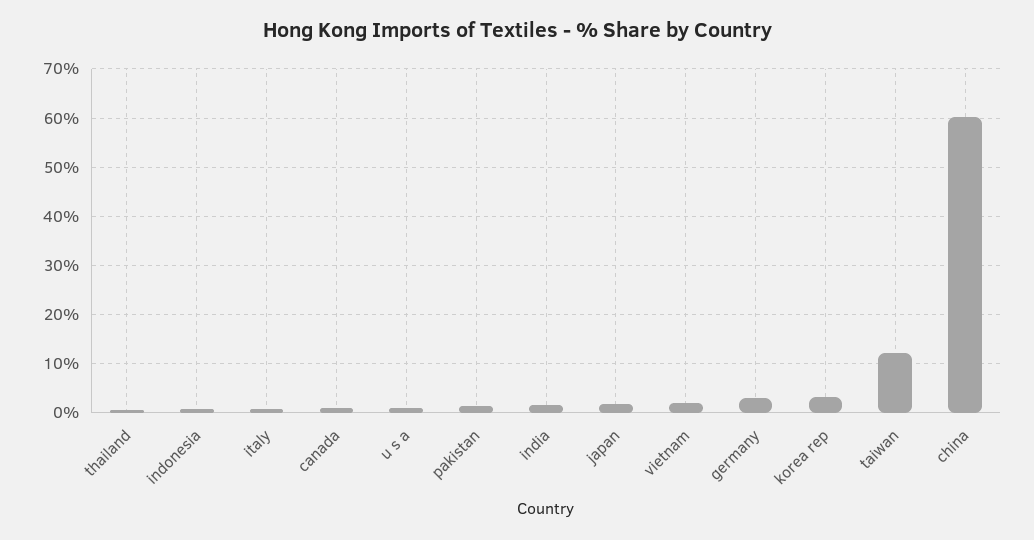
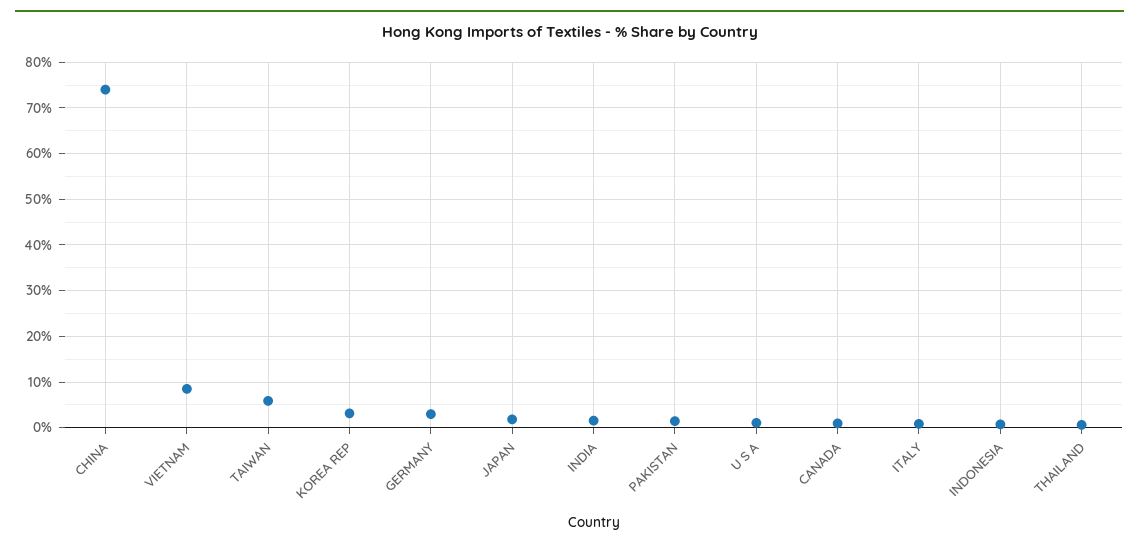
vietnam: 2 -> 8
taiwan: 12 -> 6
china: 60 -> 74

